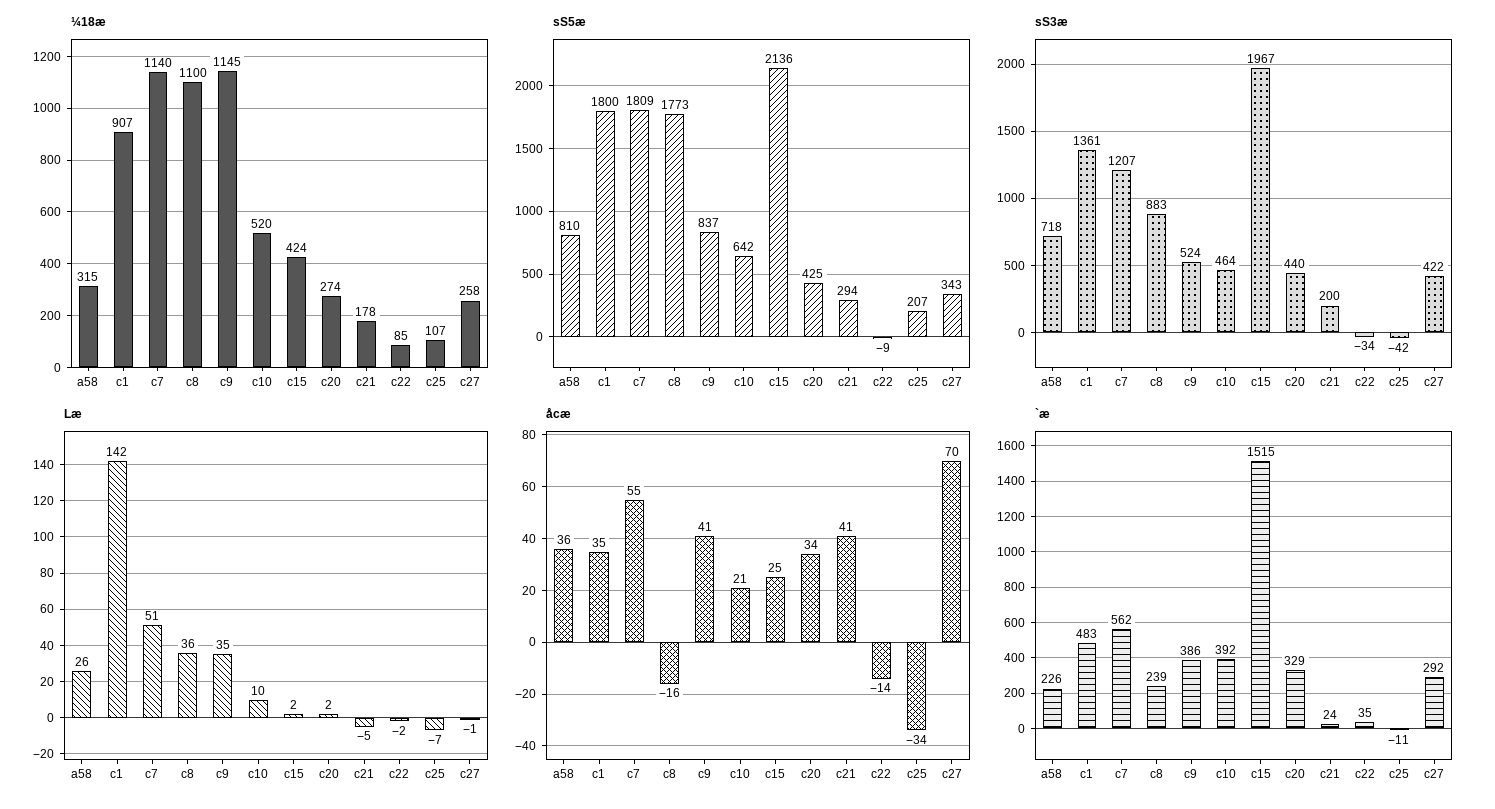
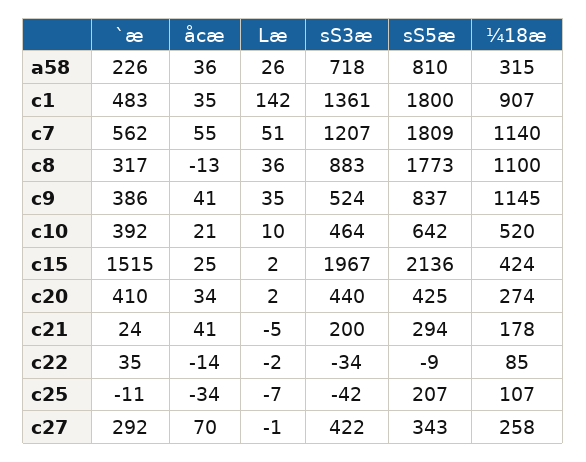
åcæ, c8: -16 -> -13
`æ, c8: 239 -> 317
`æ, c20: 329 -> 410

